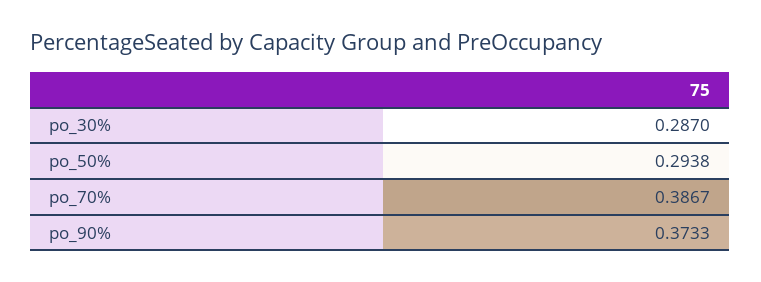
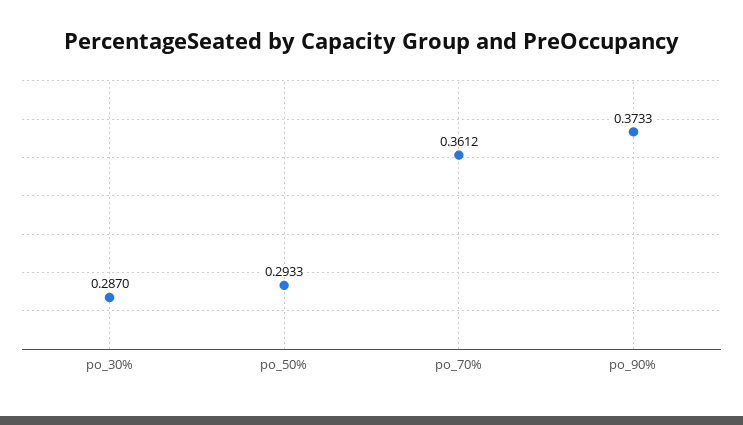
po_50%: 0.2938 -> 0.2933
po_70%: 0.3867 -> 0.3612

